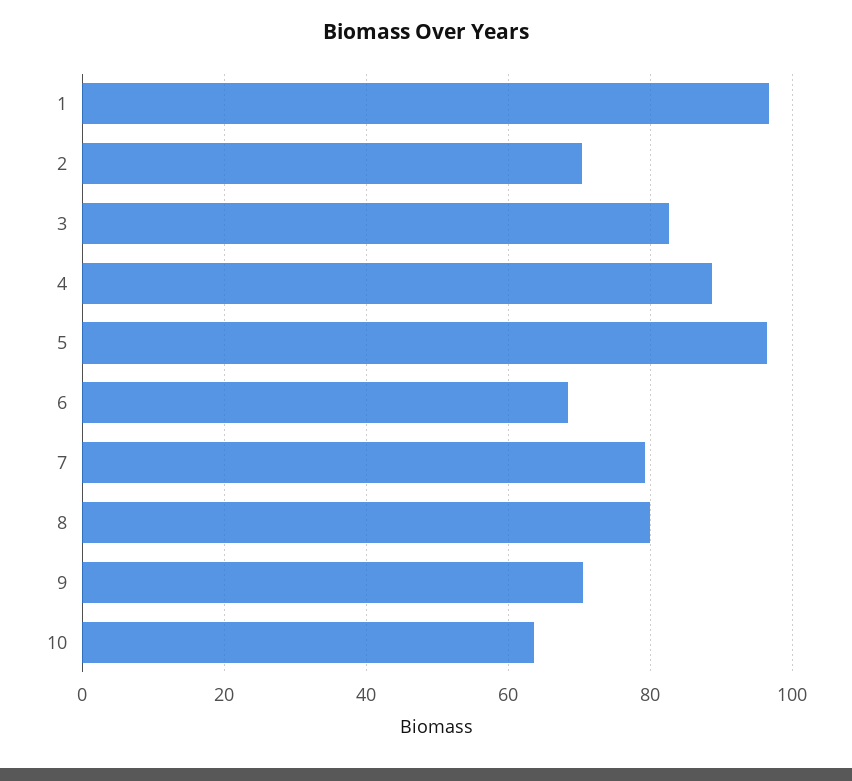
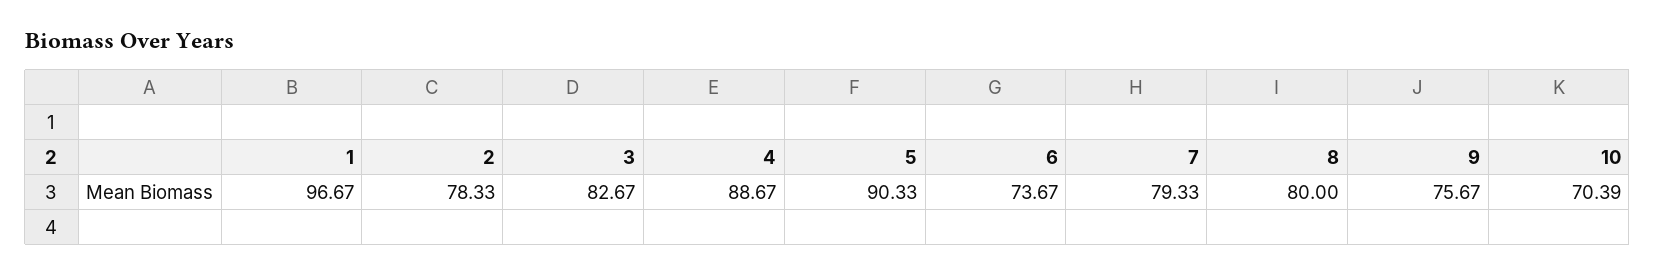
2: 70 -> 78.33
5: 96 -> 90.33
6: 68 -> 73.67
9: 70 -> 75.67
10: 64 -> 70.39

